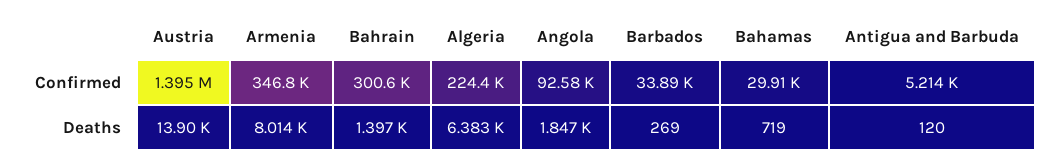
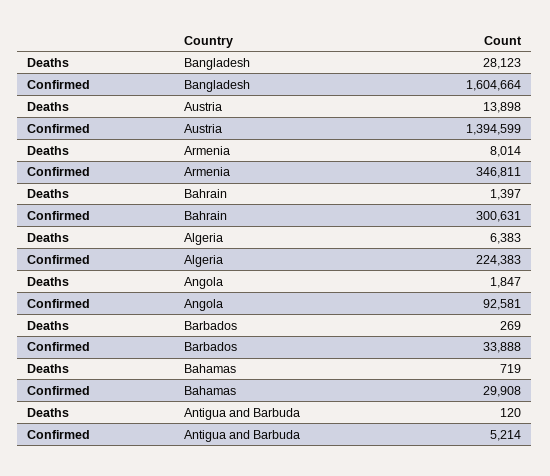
Bangladesh, Deaths: none -> 28123
Bangladesh, Confirmed: none -> 1604664

